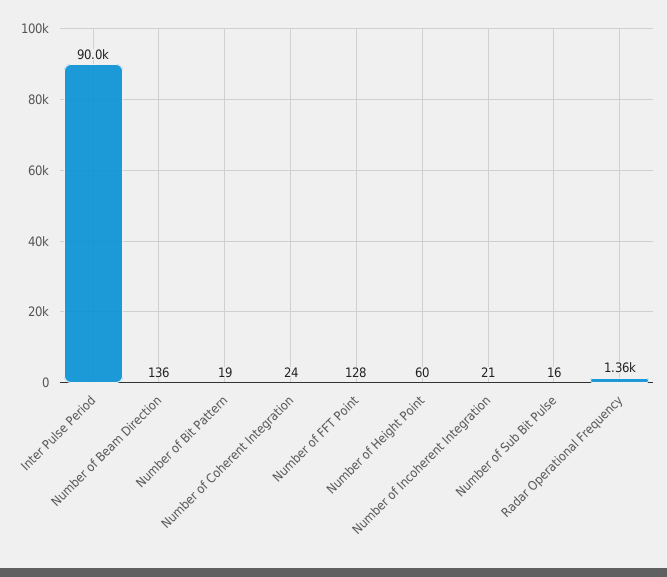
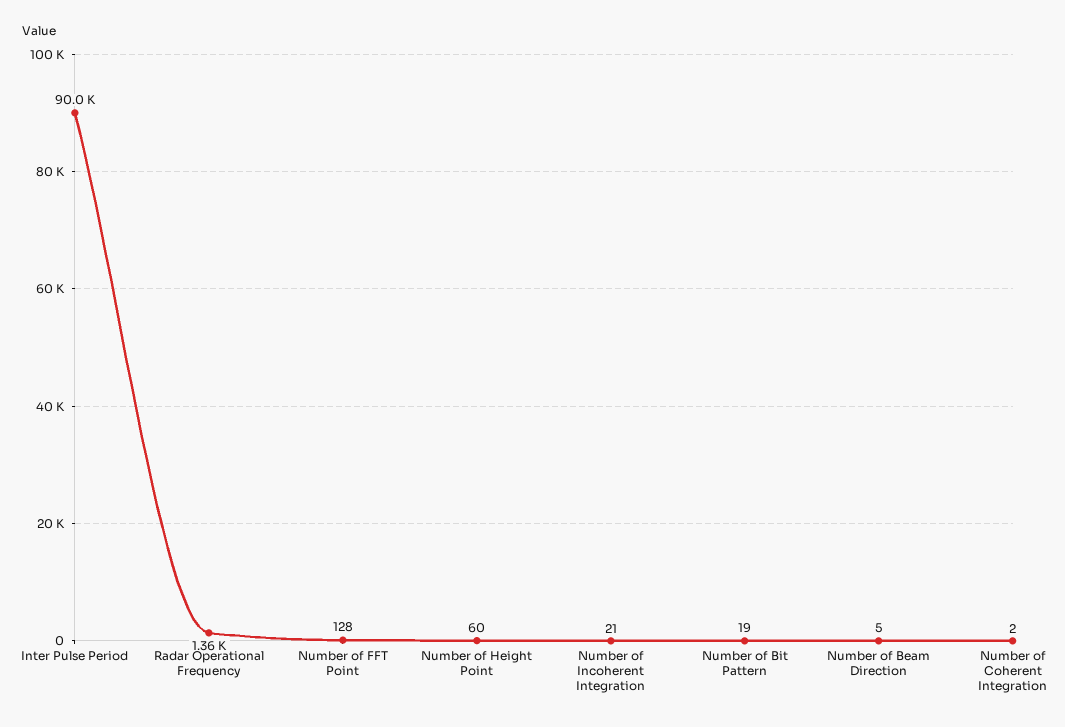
Number of Beam Direction: 136 -> 5
Number of Coherent Integration: 24 -> 2
Number of Sub Bit Pulse: 16 -> none

